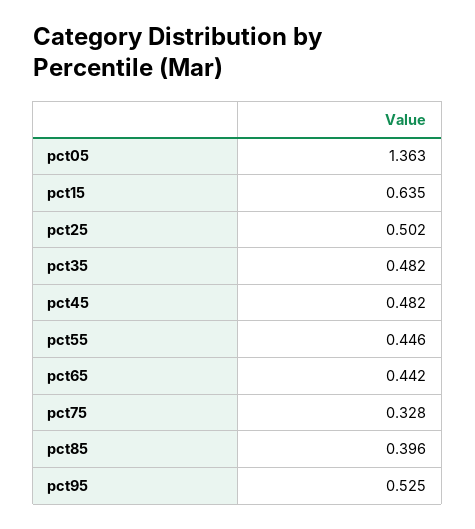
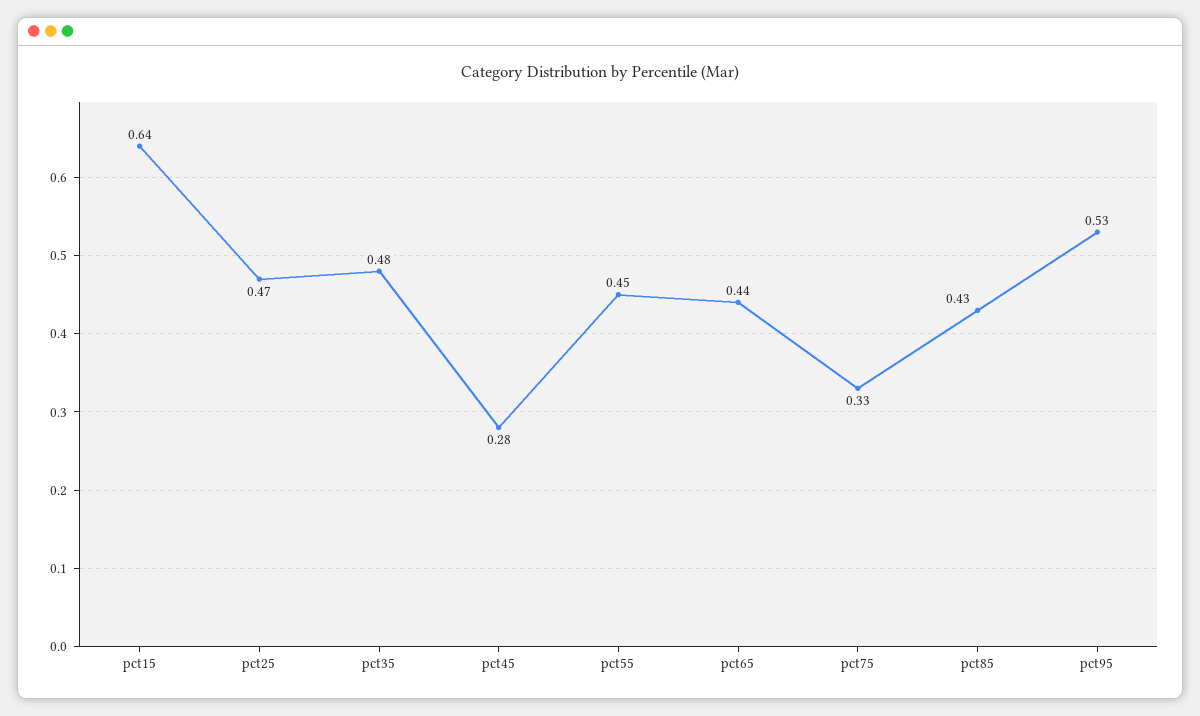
pct05: 1.363 -> none
pct25: 0.502 -> 0.47
pct45: 0.482 -> 0.28
pct85: 0.396 -> 0.43

